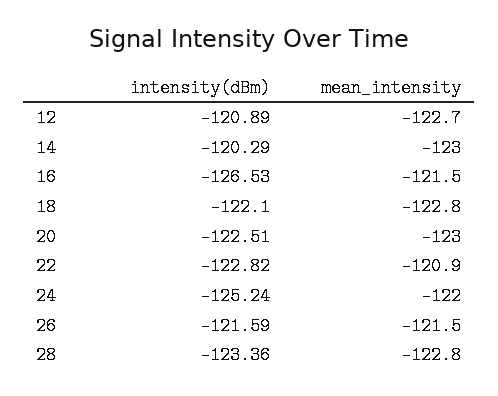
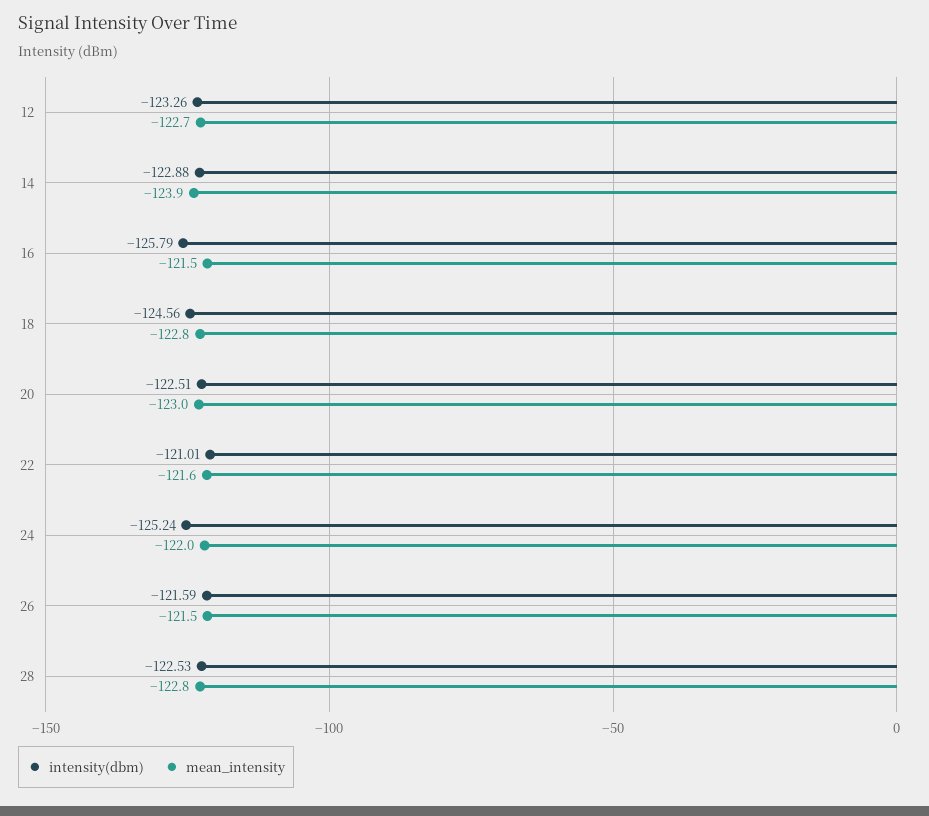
intensity(dBm), 12: -120.89 -> -123.26
intensity(dBm), 14: -120.29 -> -122.88
mean_intensity, 14: -123 -> -123.9
intensity(dBm), 16: -126.53 -> -125.79
intensity(dBm), 18: -122.1 -> -124.56
intensity(dBm), 22: -122.82 -> -121.01
mean_intensity, 22: -120.9 -> -121.6
intensity(dBm), 28: -123.36 -> -122.53

